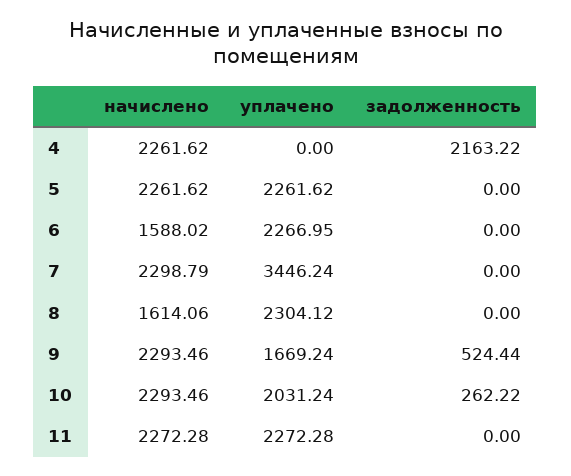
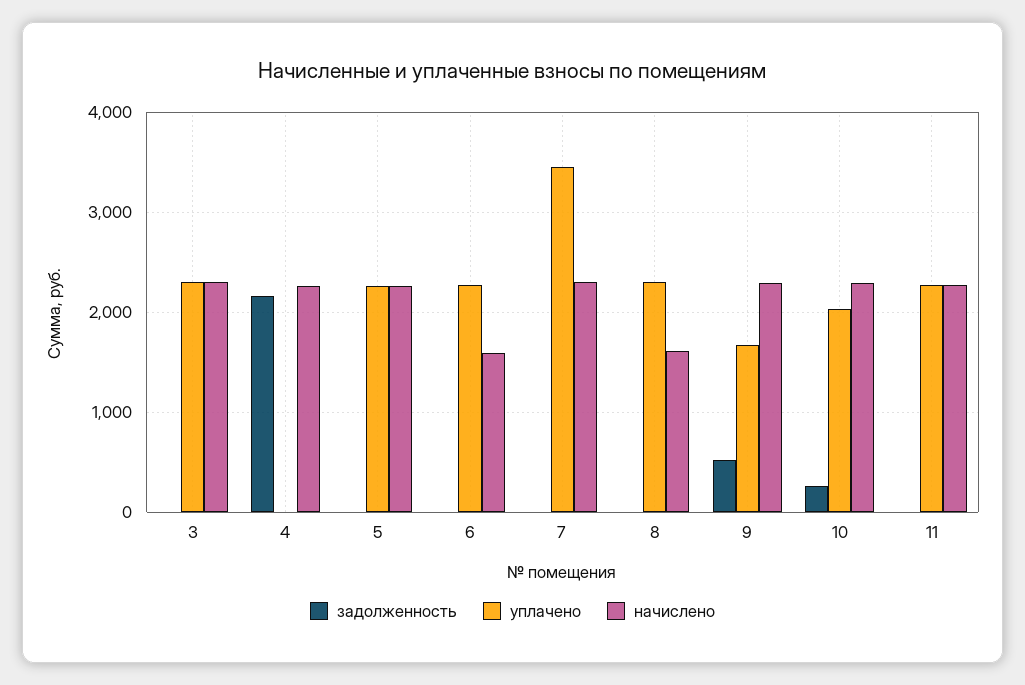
задолженность, 3: none -> 0
уплачено, 3: none -> 2300
начислено, 3: none -> 2300

